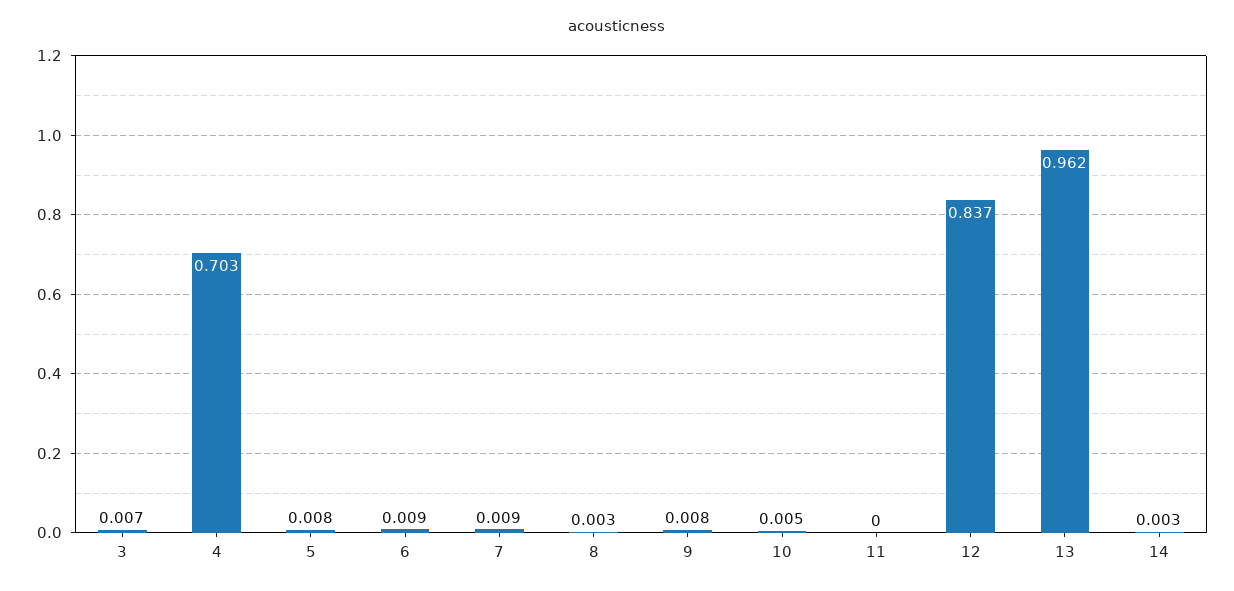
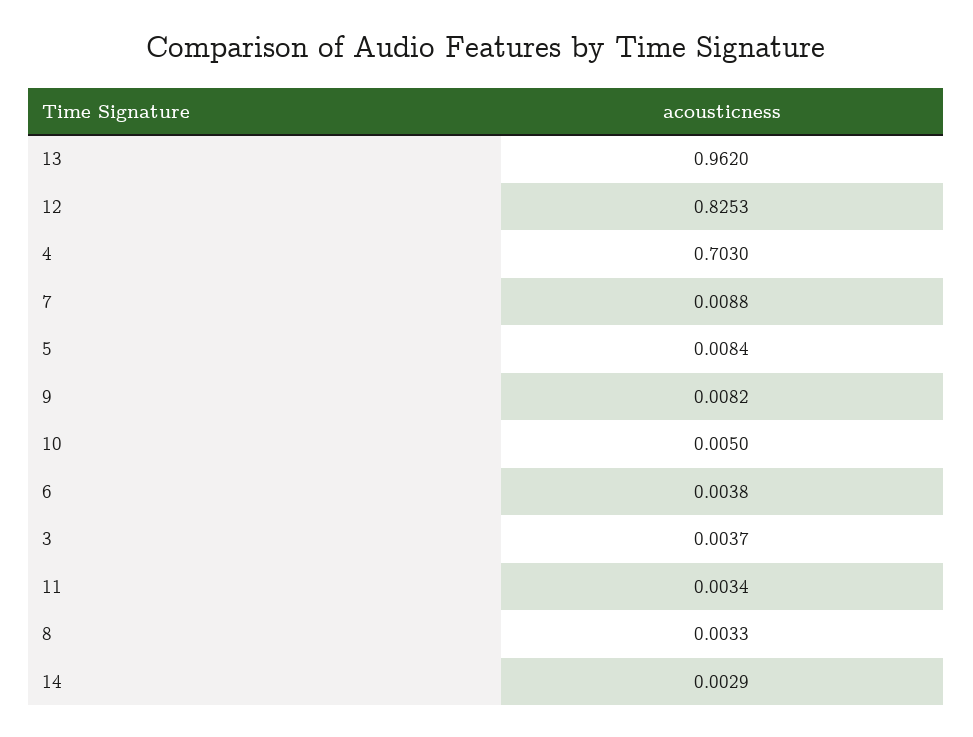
3: 0.007 -> 0.0037
6: 0.009 -> 0.0038
11: 0 -> 0.0034
12: 0.837 -> 0.8253

